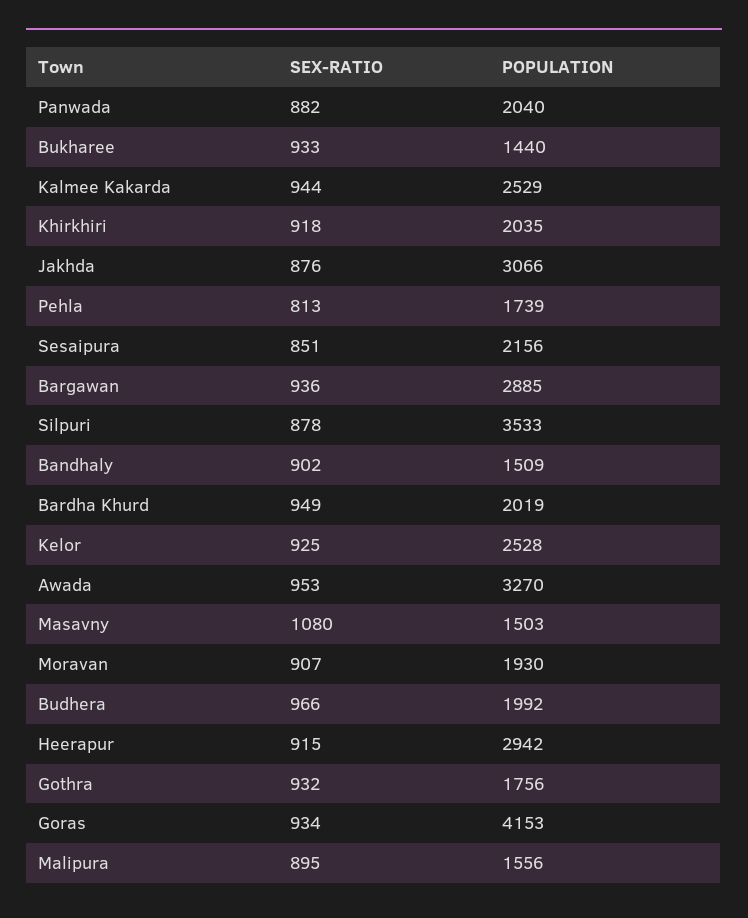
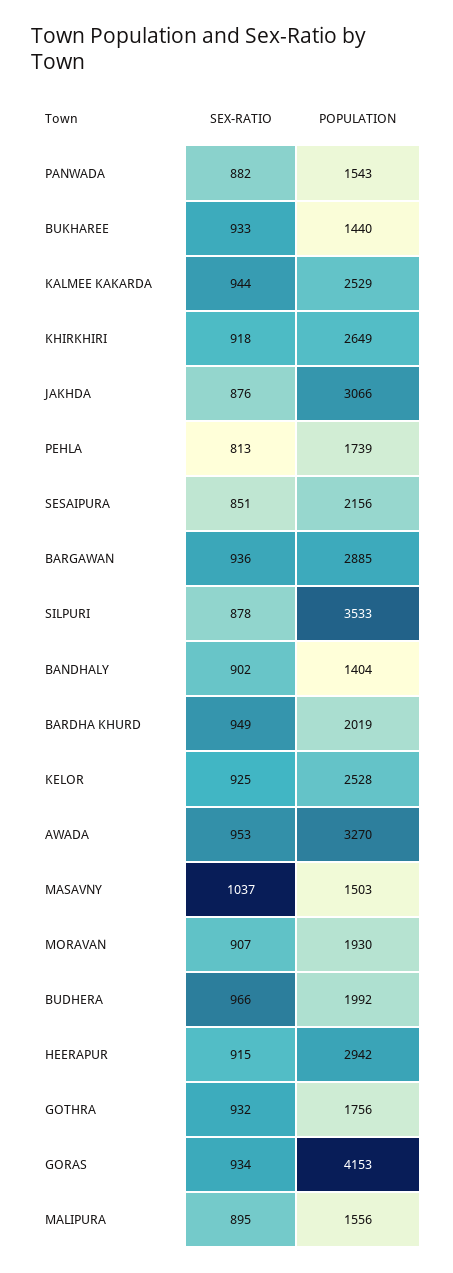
POPULATION, Panwada: 2040 -> 1543
POPULATION, Khirkhiri: 2035 -> 2649
POPULATION, Bandhaly: 1509 -> 1404
SEX-RATIO, Masavny: 1080 -> 1037

